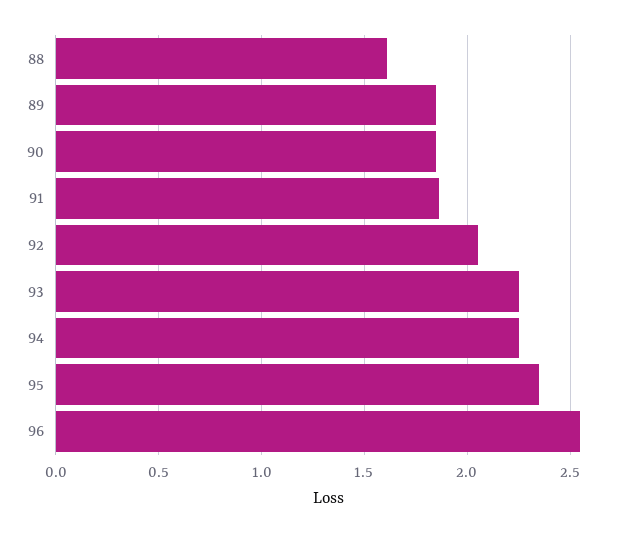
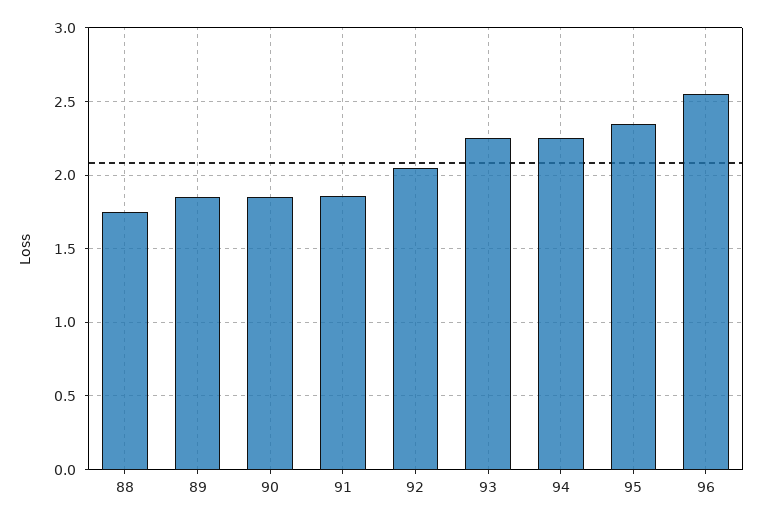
88: 1.6 -> 1.75

